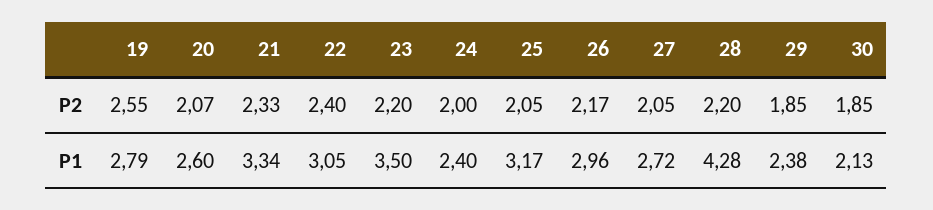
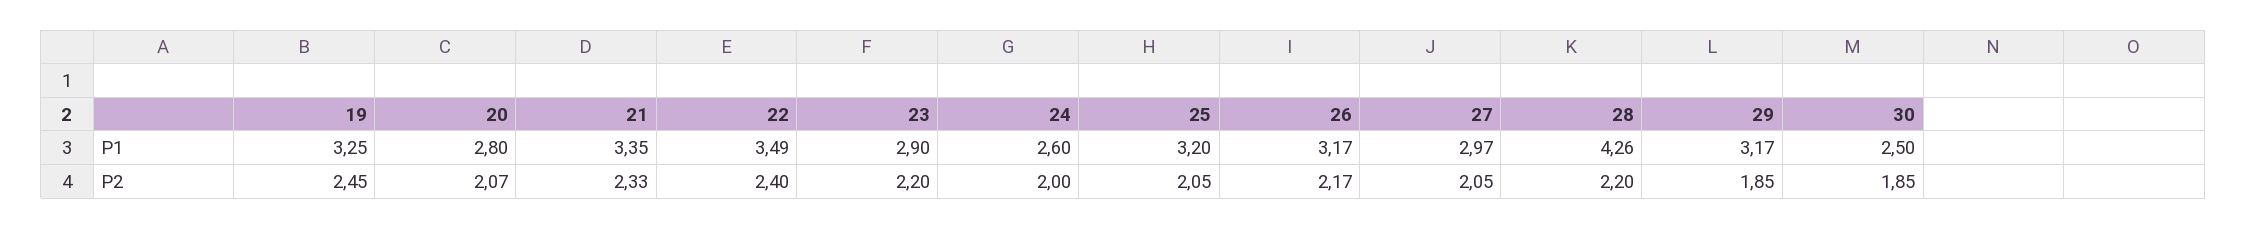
19, P2: 2.55 -> 2.45
19, P1: 2.79 -> 3.25
20, P1: 2.6 -> 2.8
21, P1: 3.34 -> 3.35
22, P1: 3.05 -> 3.49
23, P1: 3.5 -> 2.9
24, P1: 2.4 -> 2.6
25, P1: 3.17 -> 3.2
26, P1: 2.96 -> 3.17
27, P1: 2.72 -> 2.97
28, P1: 4.28 -> 4.26
29, P1: 2.38 -> 3.17
30, P1: 2.13 -> 2.5

